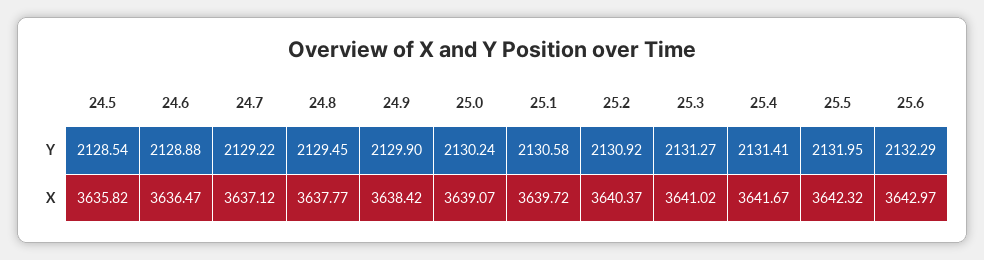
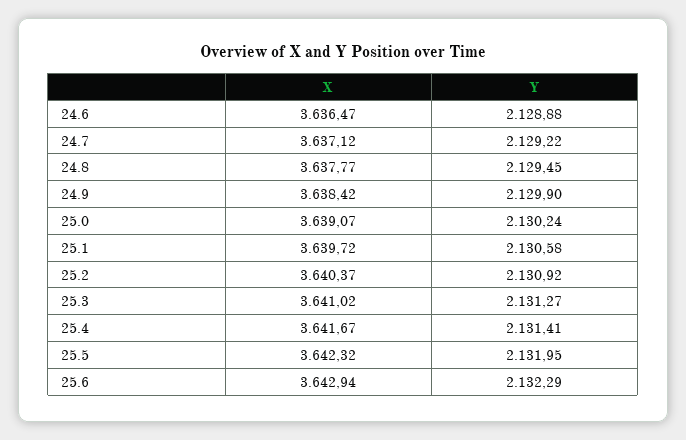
24.5, Y: 2128.54 -> none
24.5, X: 3635.82 -> none
25.6, X: 3642.97 -> 3642.94

